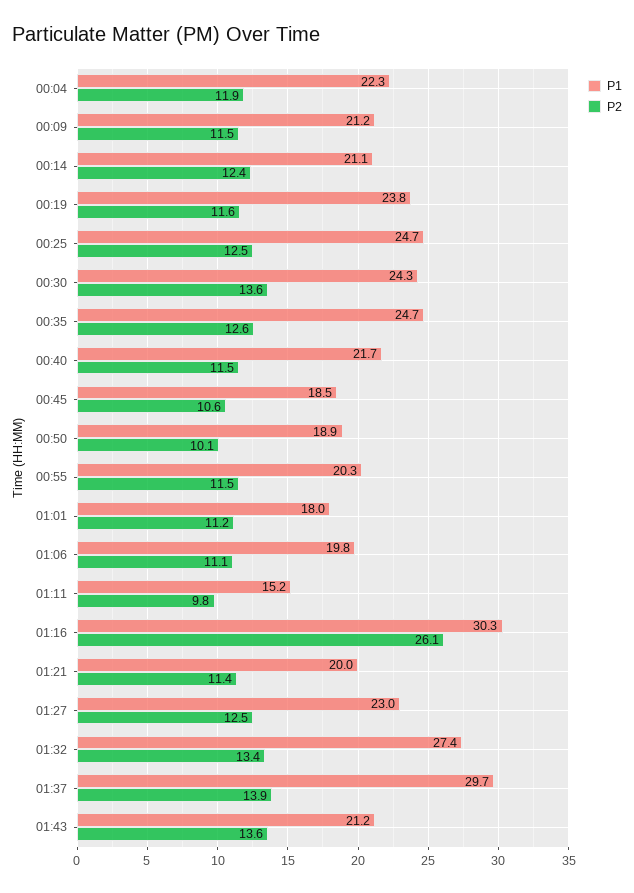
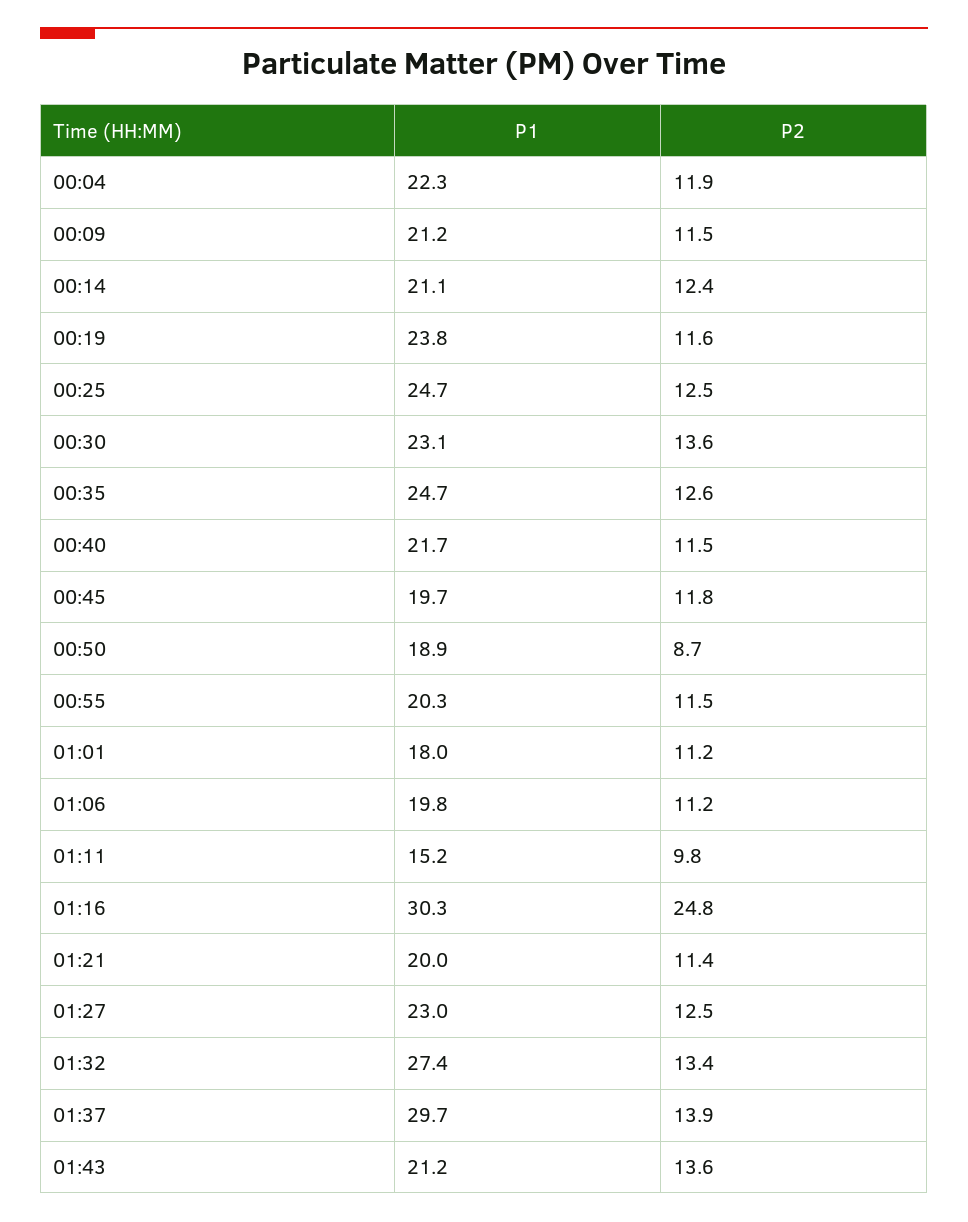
P1, 00:30: 24.3 -> 23.1
P1, 00:45: 18.5 -> 19.7
P2, 00:45: 10.6 -> 11.8
P2, 00:50: 10.1 -> 8.7
P2, 01:06: 11.1 -> 11.2
P2, 01:16: 26.1 -> 24.8

